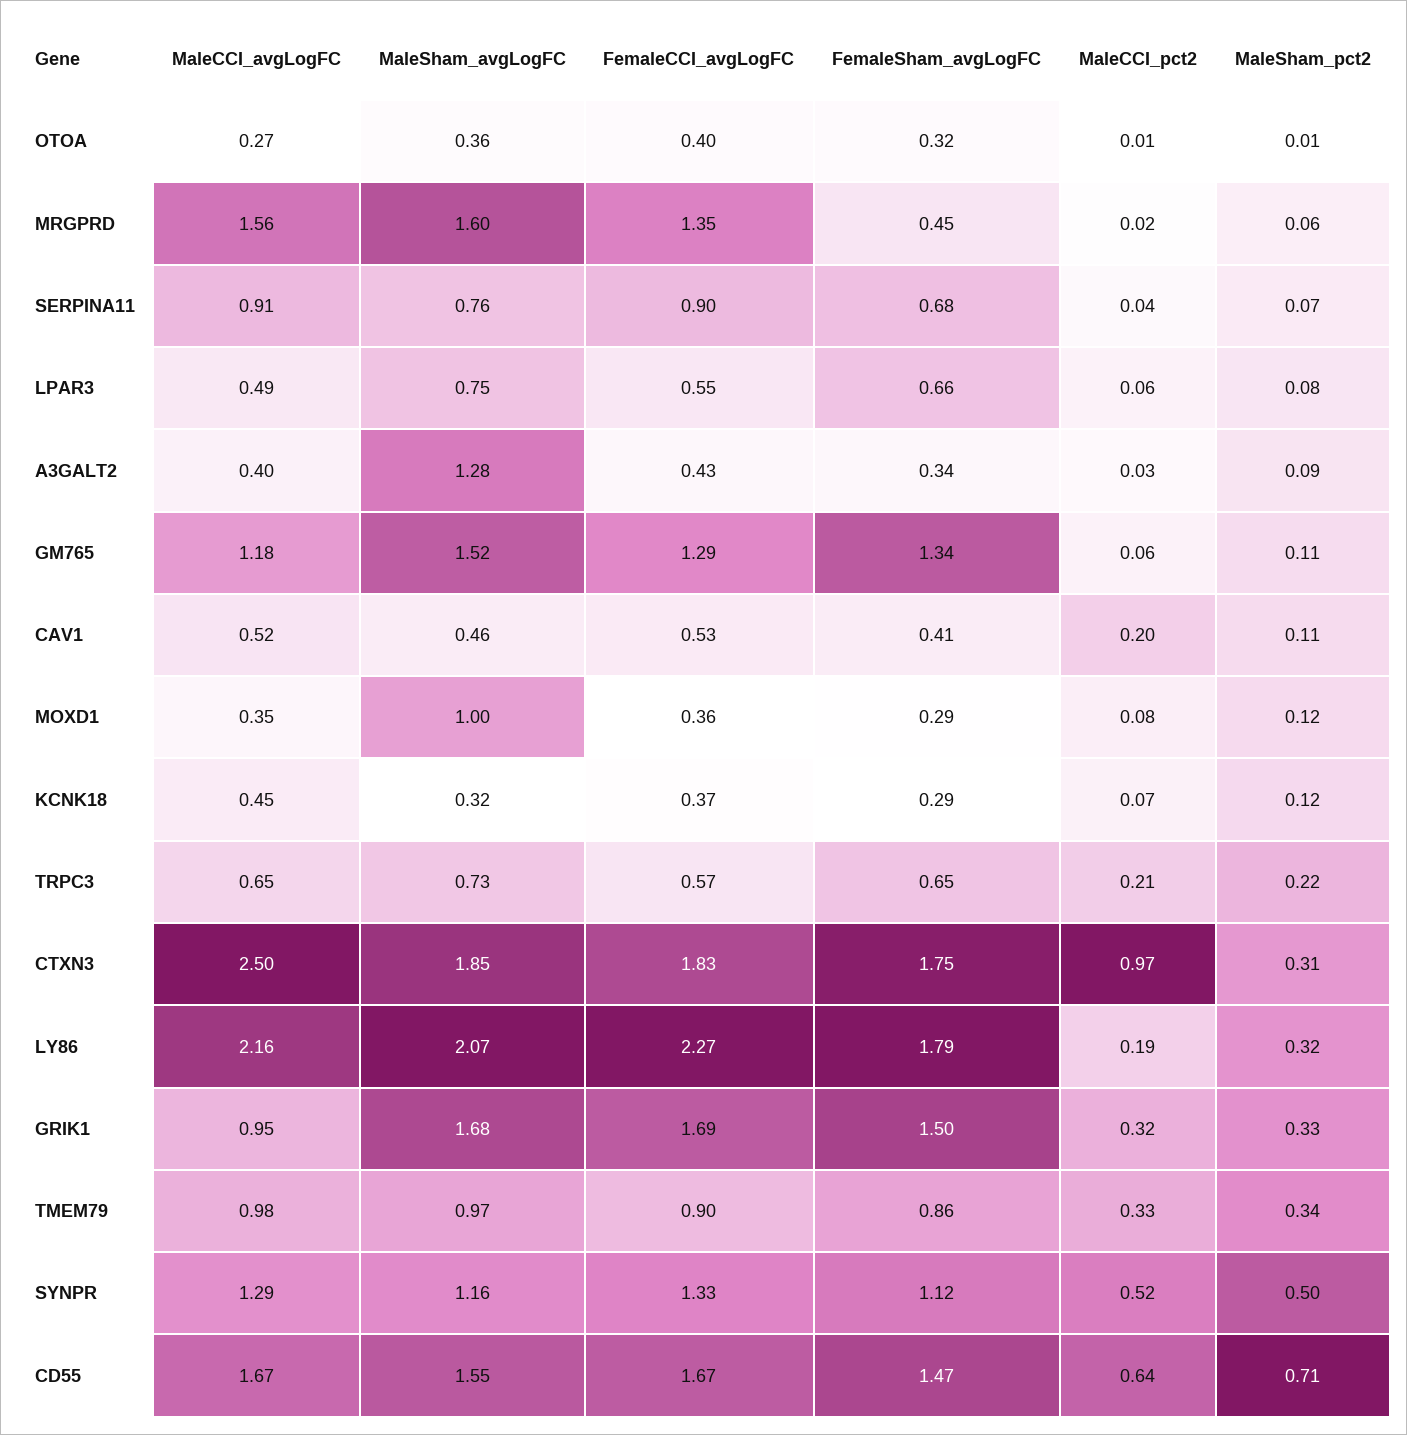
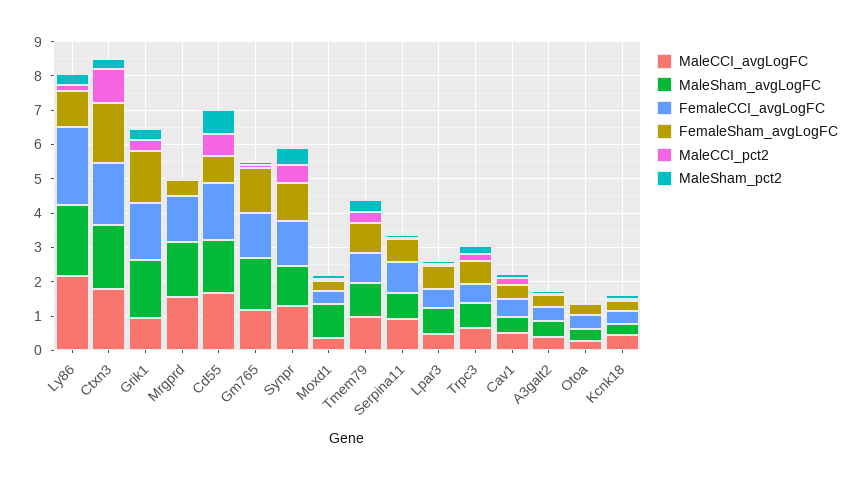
MaleSham_avgLogFC, A3GALT2: 1.28 -> 0.5
MaleCCI_avgLogFC, CTXN3: 2.5 -> 1.75
FemaleSham_avgLogFC, LY86: 1.79 -> 1
FemaleSham_avgLogFC, CD55: 1.47 -> 0.75

